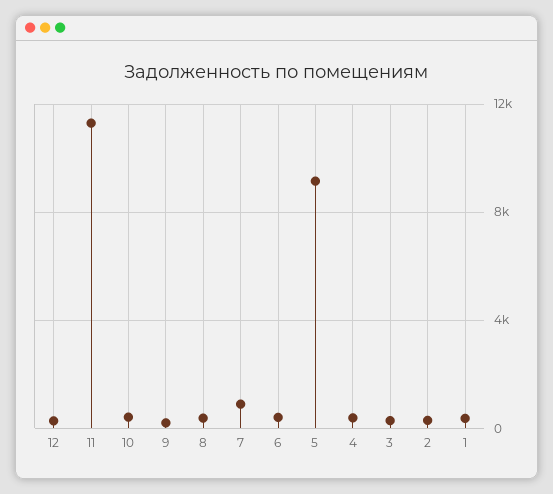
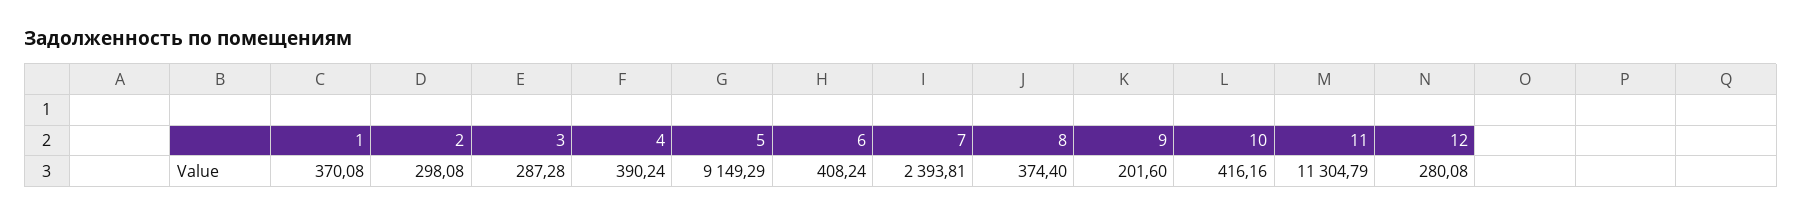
7: 1000 -> 2393.81

